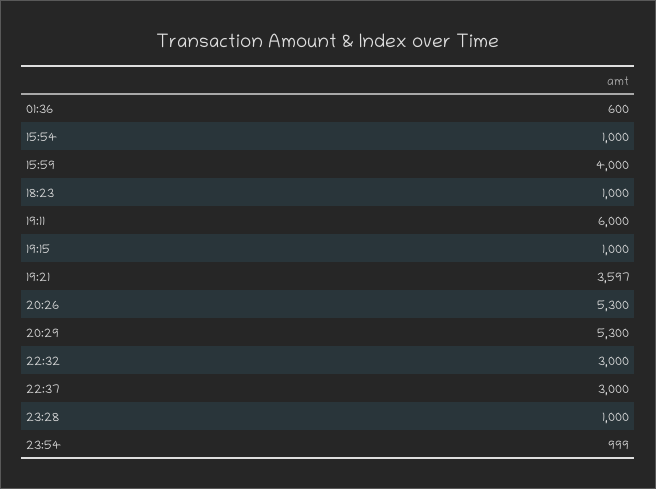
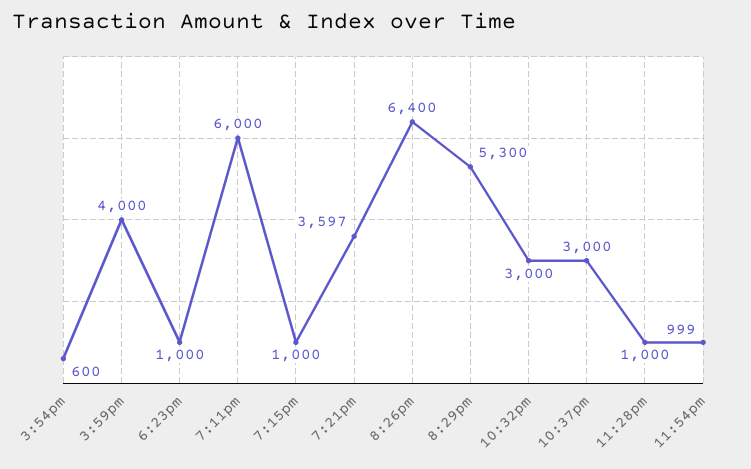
01:36: 600 -> none
15:54: 1000 -> 600
20:26: 5300 -> 6400

